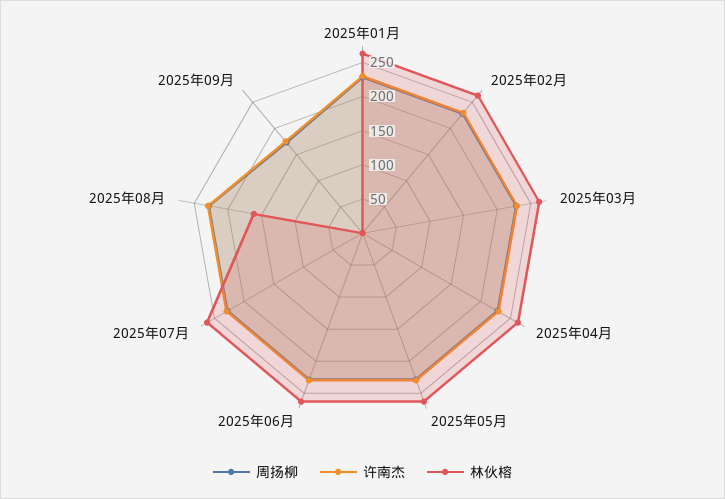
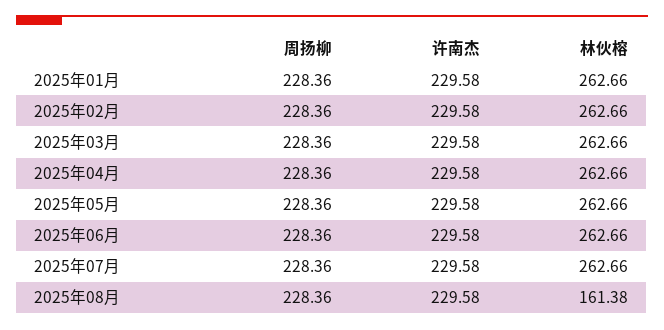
周扬柳, 2025年09月: 175 -> none
许南杰, 2025年09月: 175 -> none
林伙榕, 2025年09月: 0 -> none

